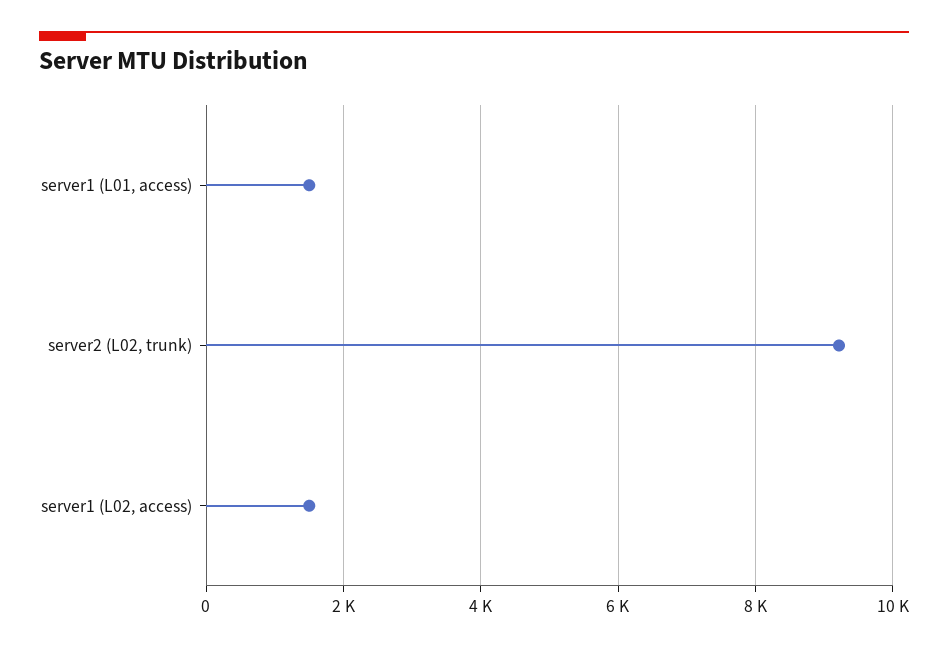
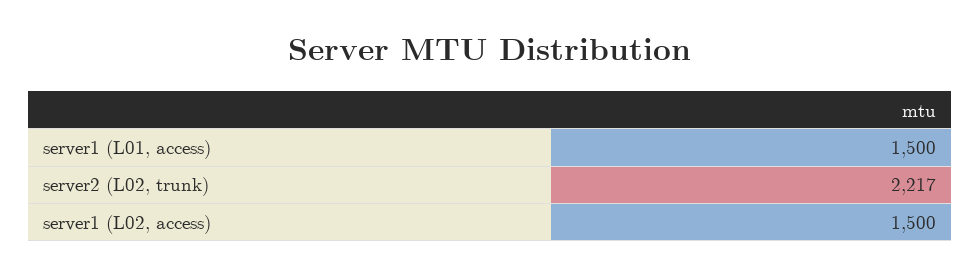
server2 (L02, trunk): 9200 -> 2217

